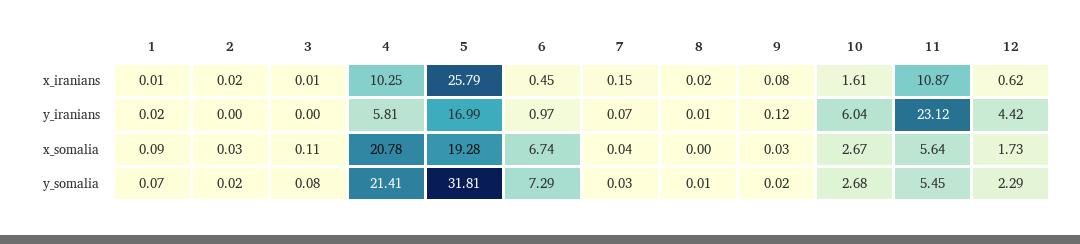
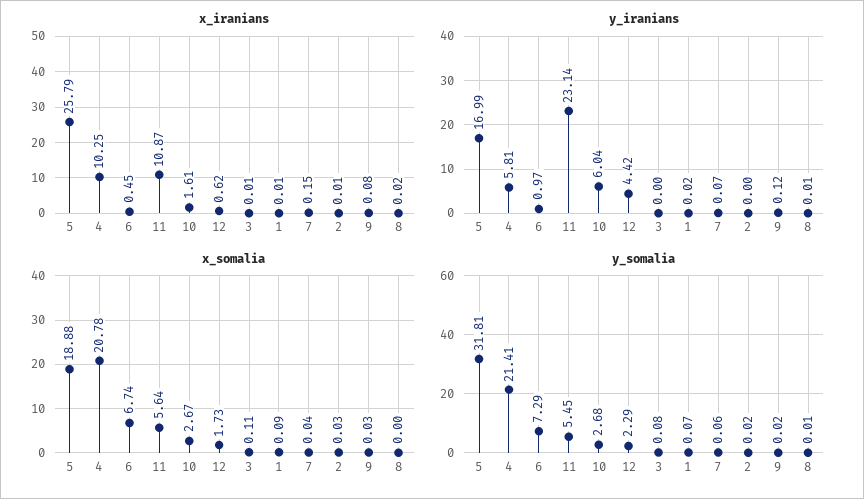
x_iranians, 2: 0.02 -> 0.01
y_iranians, 11: 23.12 -> 23.14
x_somalia, 5: 19.28 -> 18.88
y_somalia, 7: 0.03 -> 0.06

